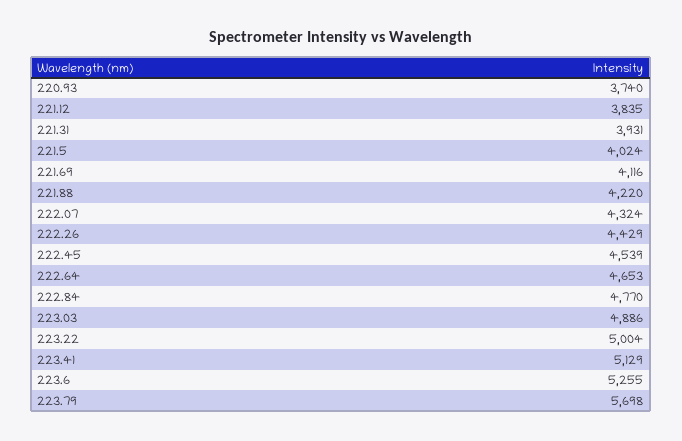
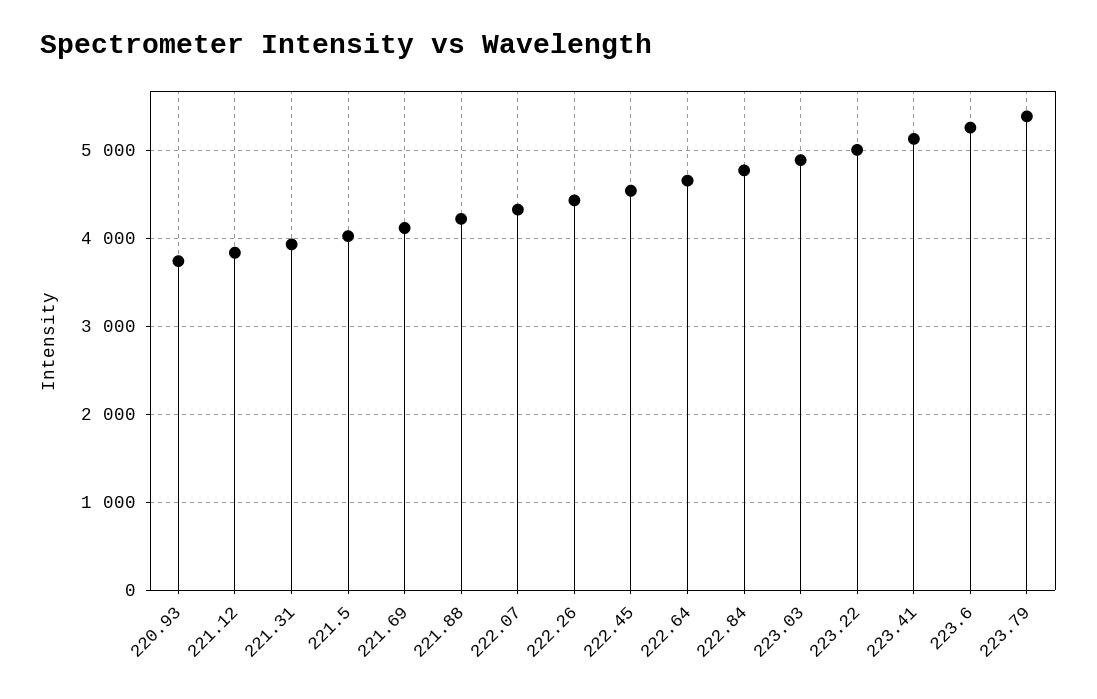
223.79: 5698 -> 5400

